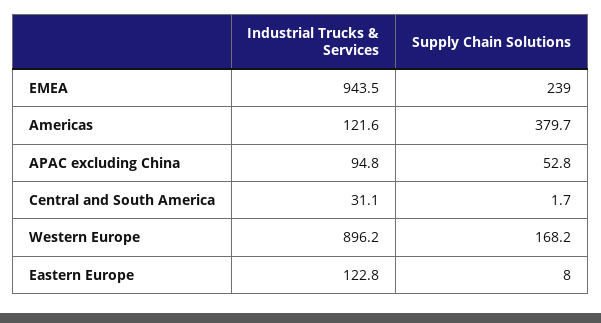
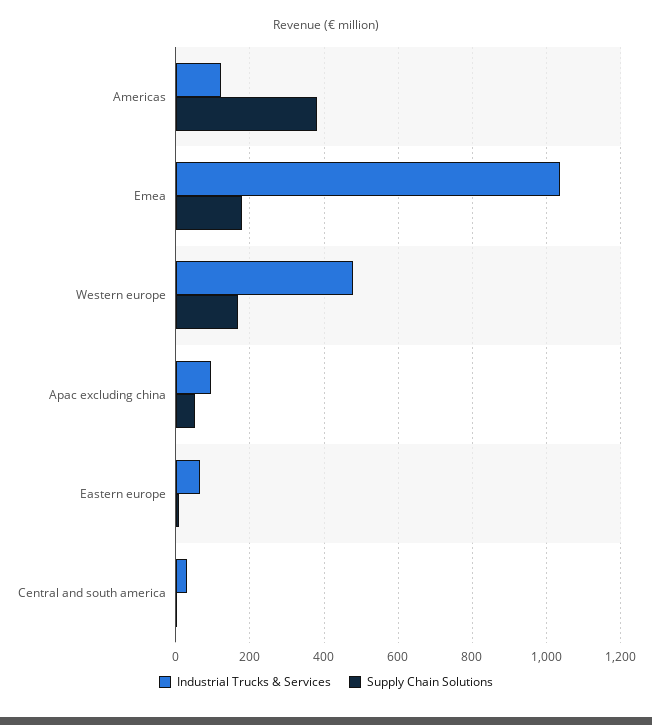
Industrial Trucks & Services, EMEA: 943.5 -> 1040
Supply Chain Solutions, EMEA: 239 -> 180
Industrial Trucks & Services, Western Europe: 896.2 -> 480
Industrial Trucks & Services, Eastern Europe: 122.8 -> 60

